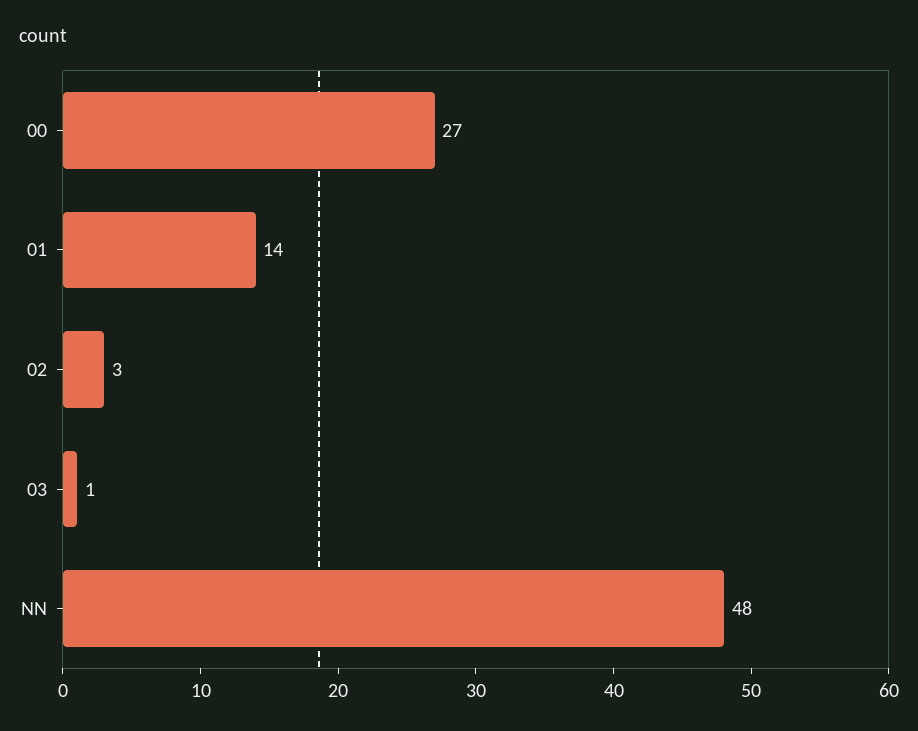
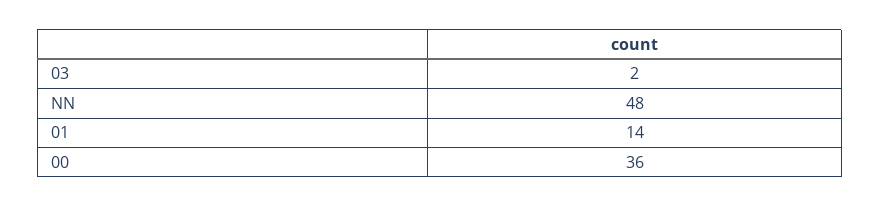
00: 27 -> 36
02: 3 -> none
03: 1 -> 2

